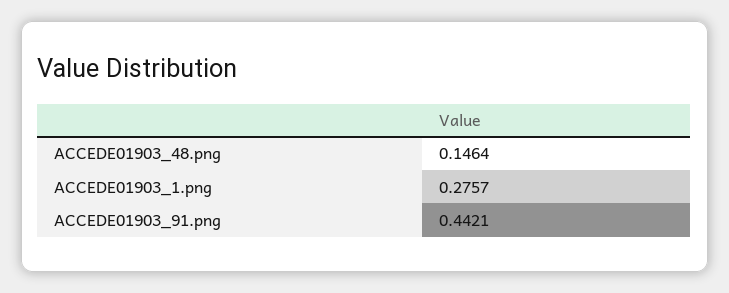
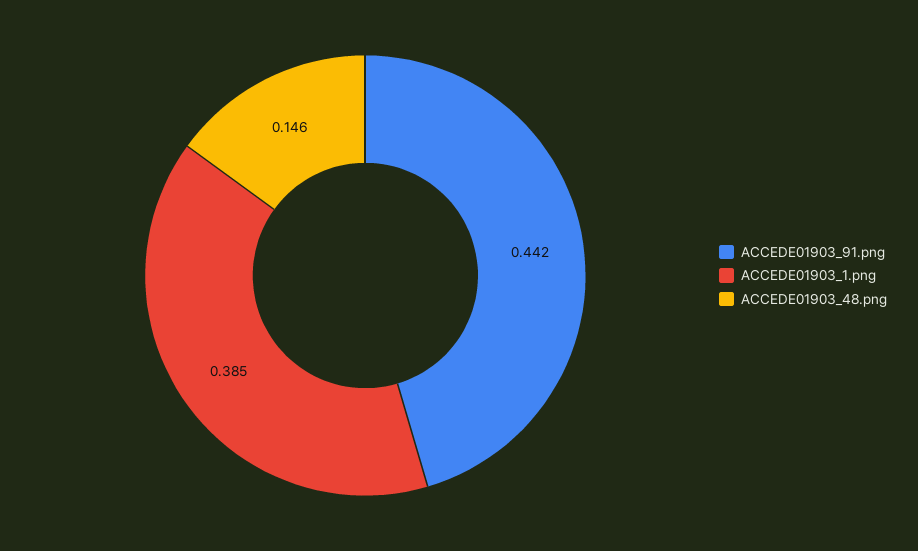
ACCEDE01903_1.png: 0.2757 -> 0.385

